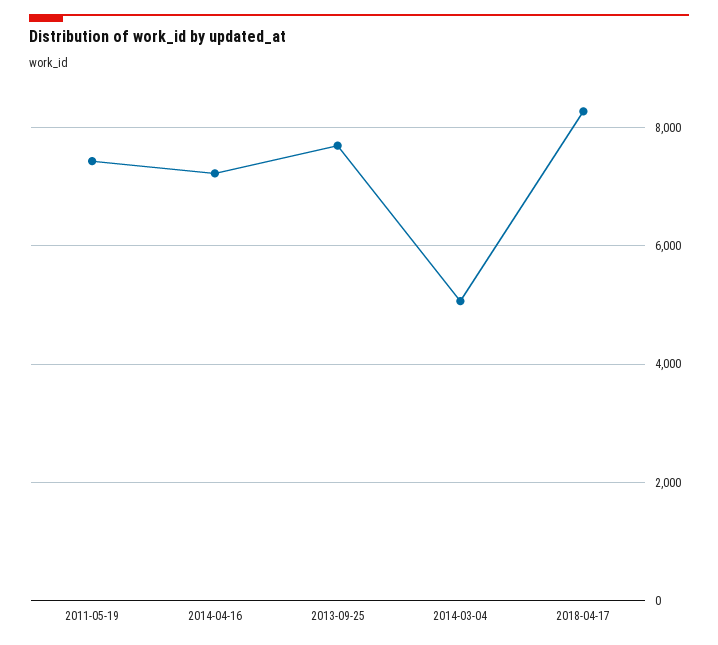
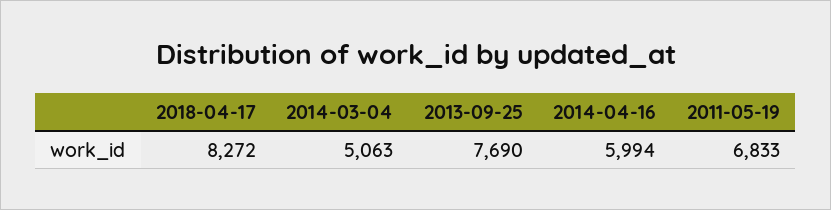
2011-05-19: 7400 -> 6833
2014-04-16: 7200 -> 5994

